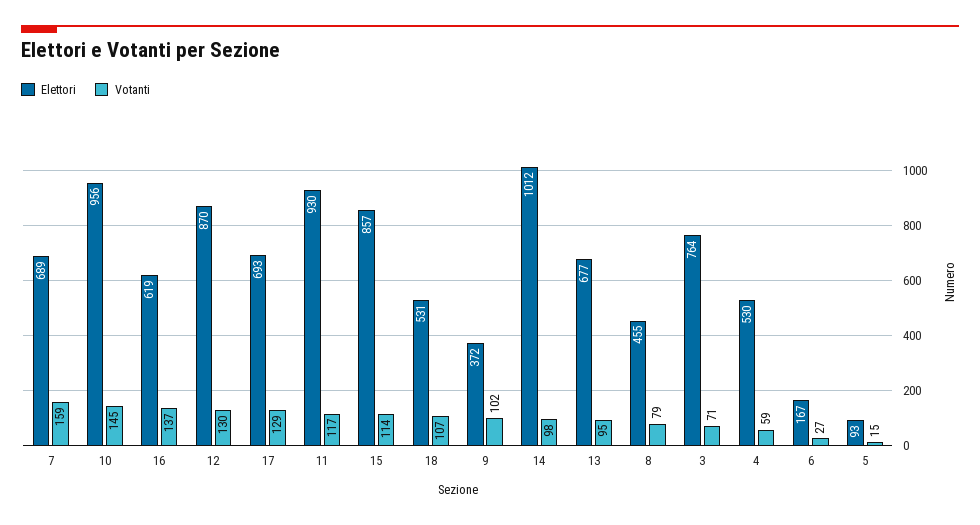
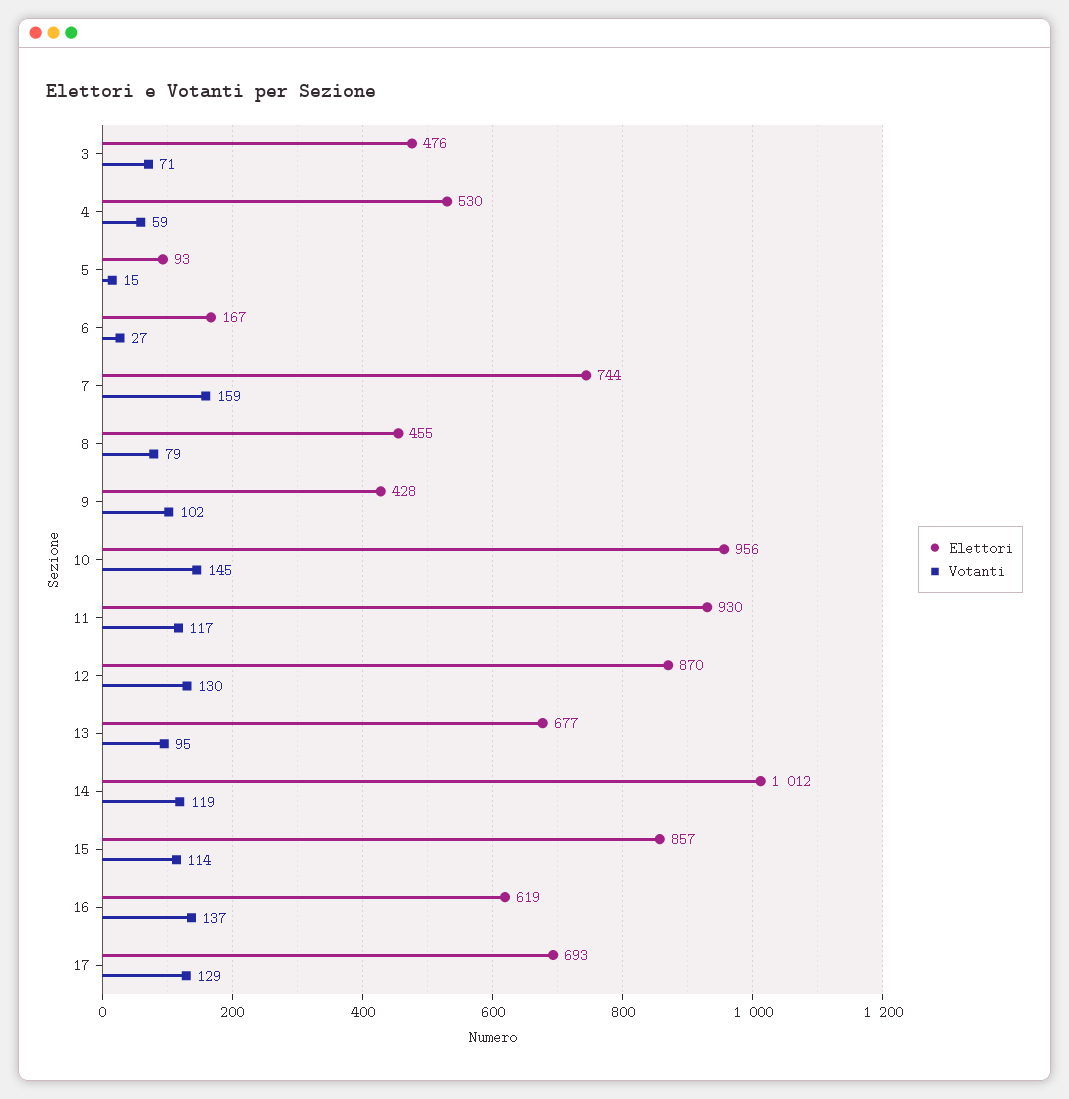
Elettori, 7: 689 -> 744
Elettori, 18: 531 -> none
Votanti, 18: 107 -> none
Elettori, 9: 372 -> 428
Votanti, 14: 98 -> 119
Elettori, 3: 764 -> 476

